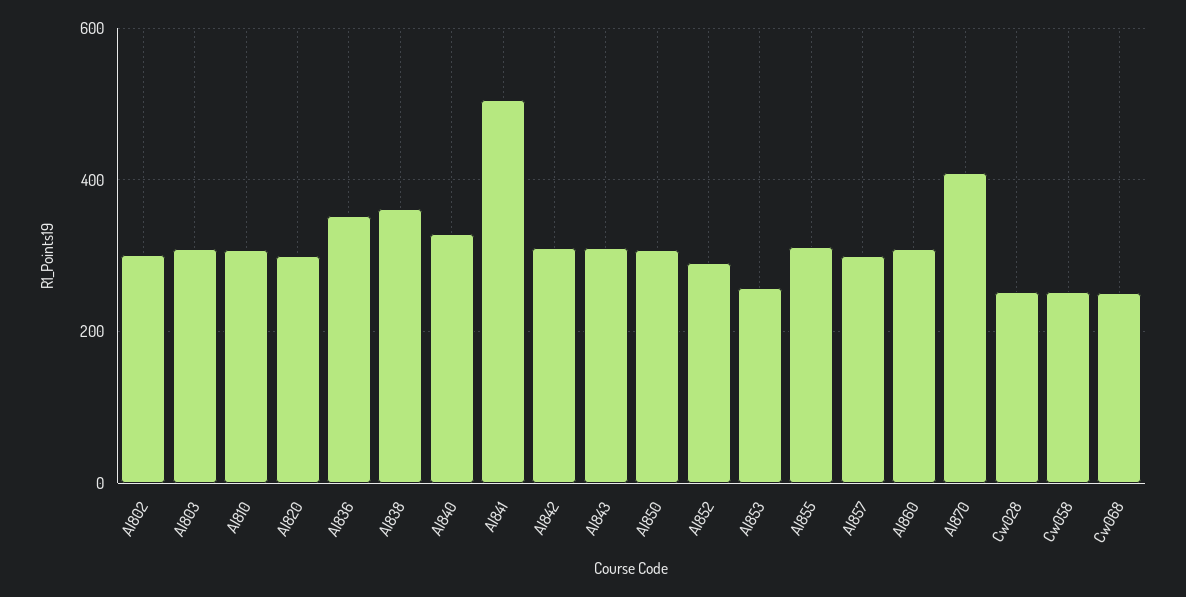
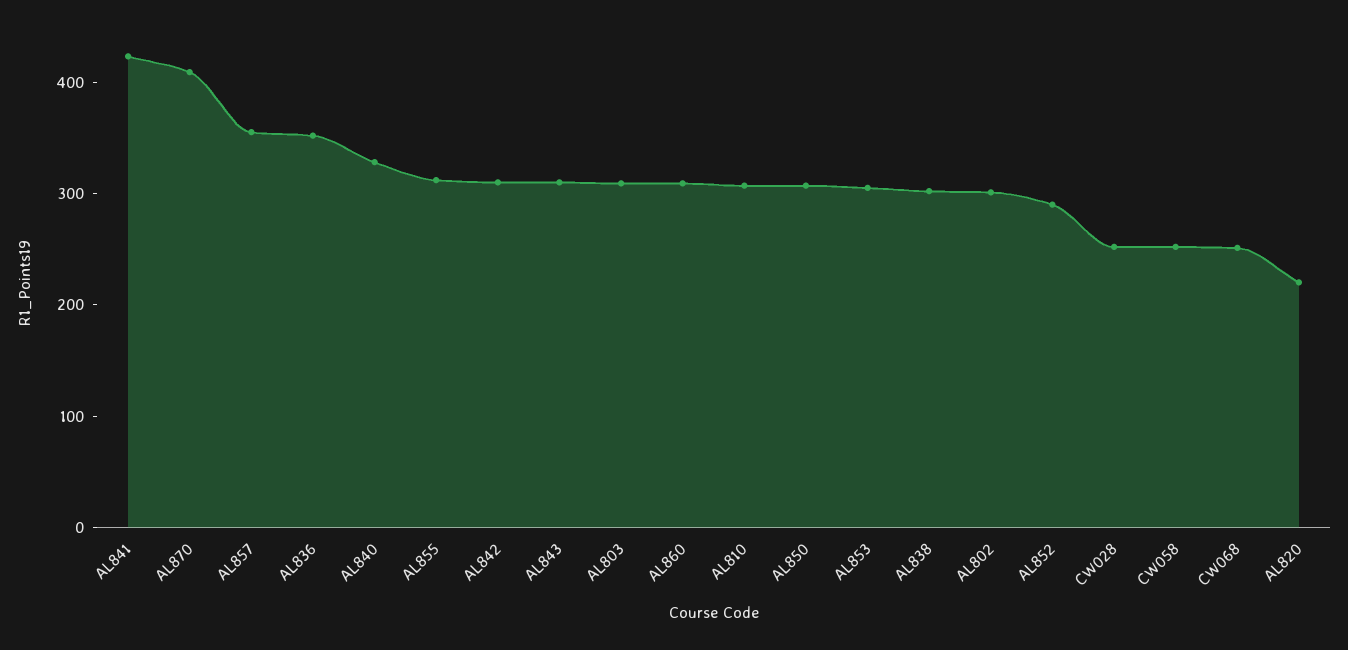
Al820: 300 -> 220
Al838: 360 -> 300
Al841: 500 -> 420
Al853: 260 -> 300
Al857: 300 -> 360

